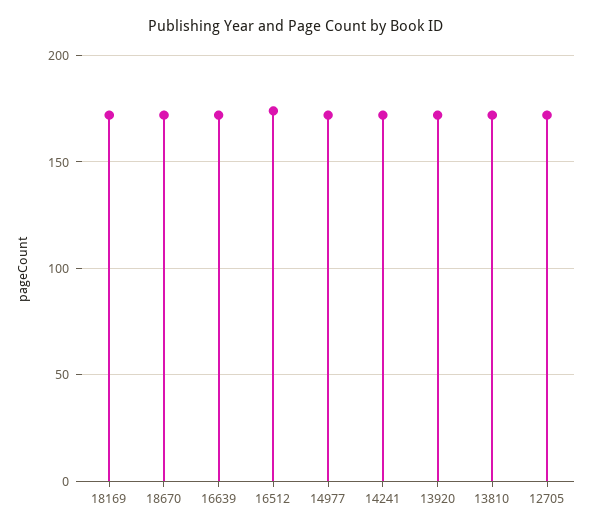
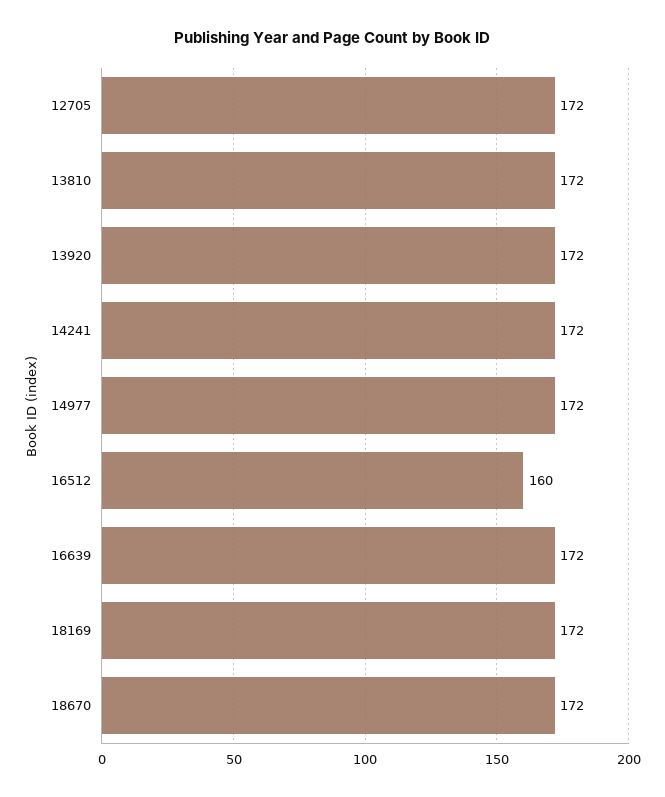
16512: 175 -> 160

